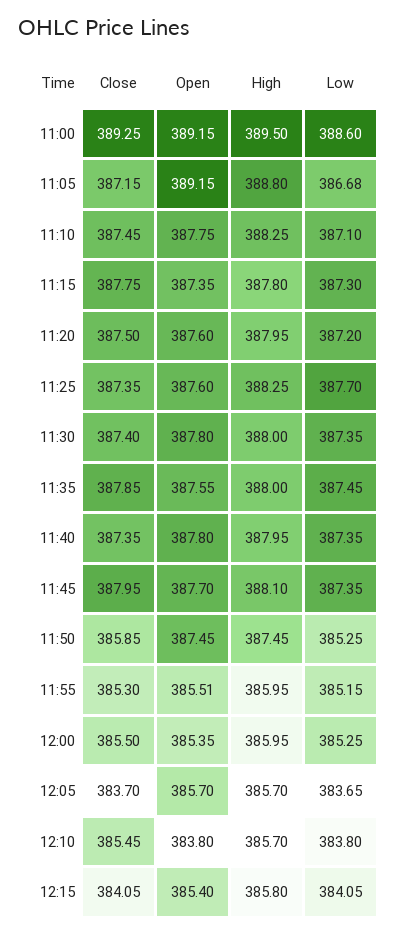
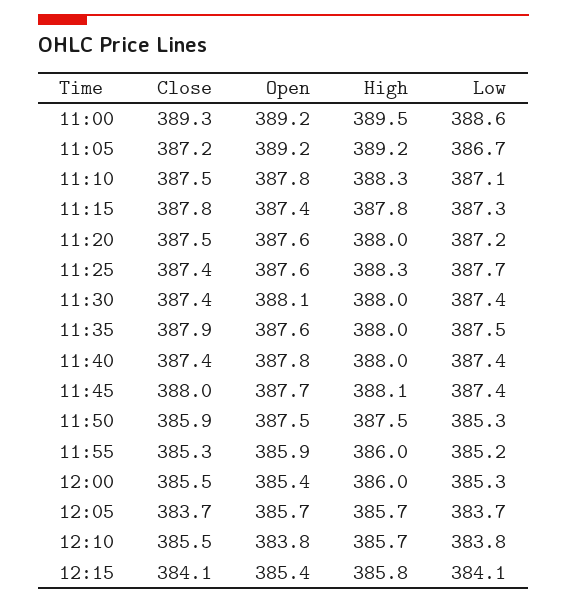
High, 11:05: 388.8 -> 389.2
Open, 11:30: 387.8 -> 388.1
Open, 11:55: 385.51 -> 385.9

